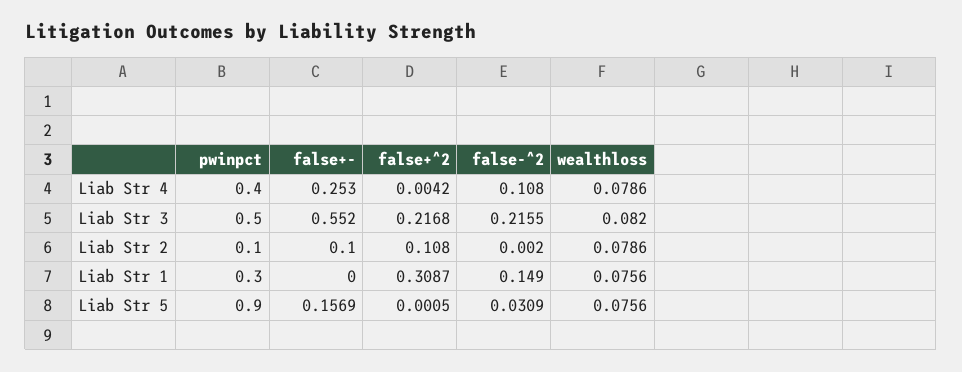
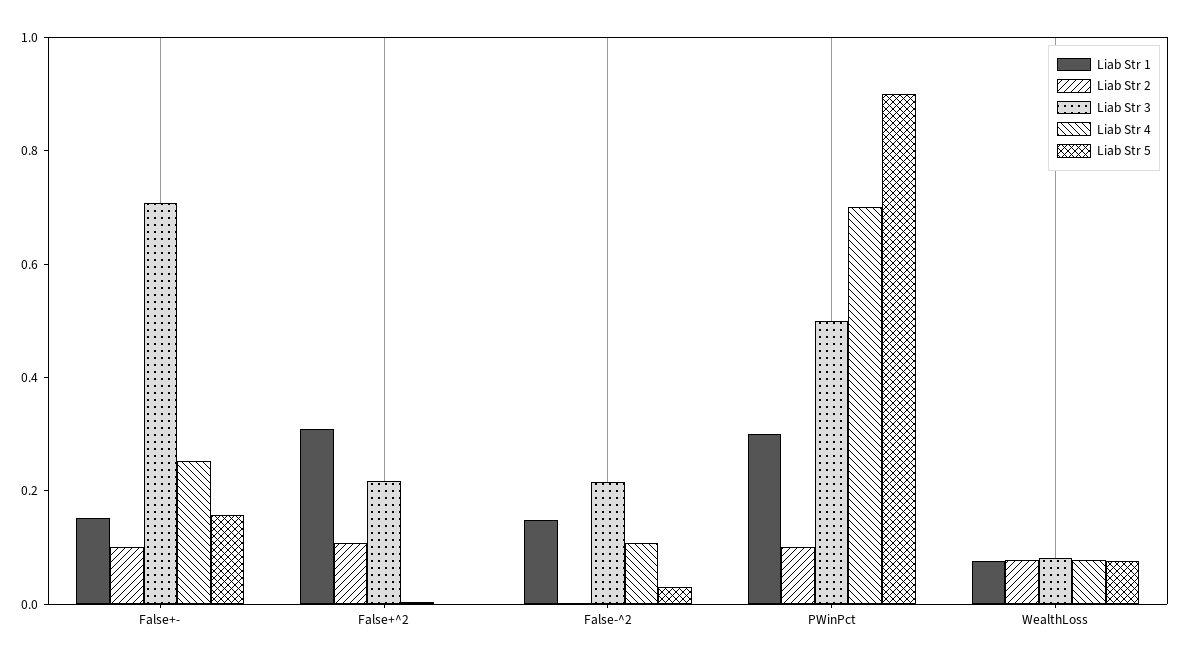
Liab Str 4, pwinpct: 0.4 -> 0.7
Liab Str 3, false+-: 0.552 -> 0.7
Liab Str 1, false+-: 0 -> 0.15

